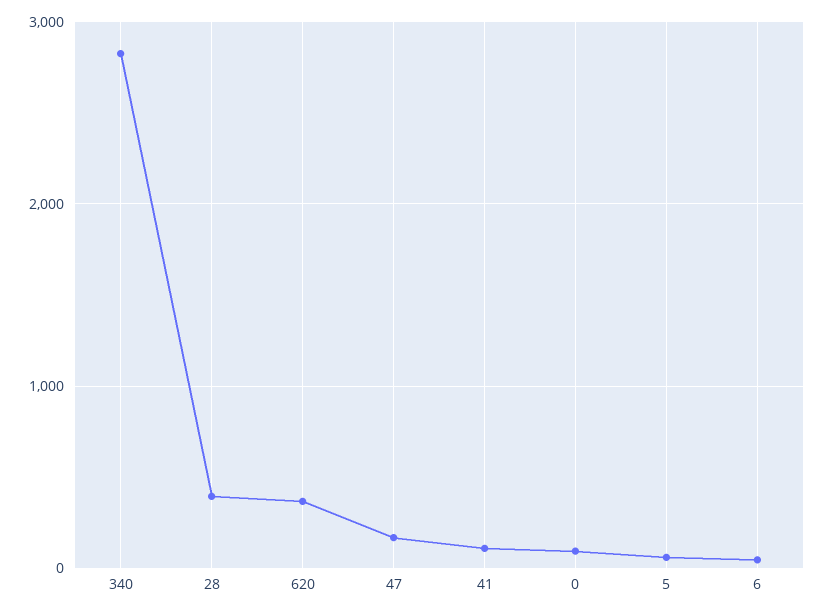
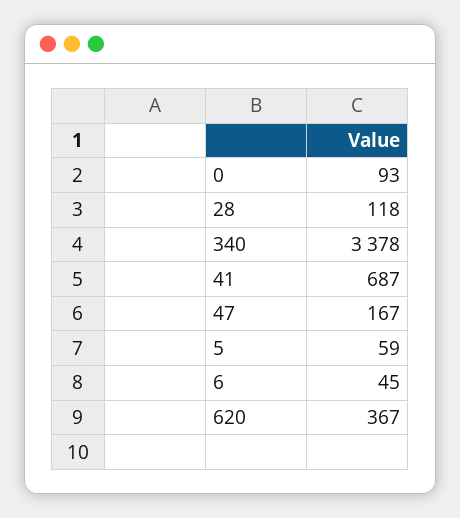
340: 2800 -> 3378
28: 400 -> 118
41: 100 -> 687

